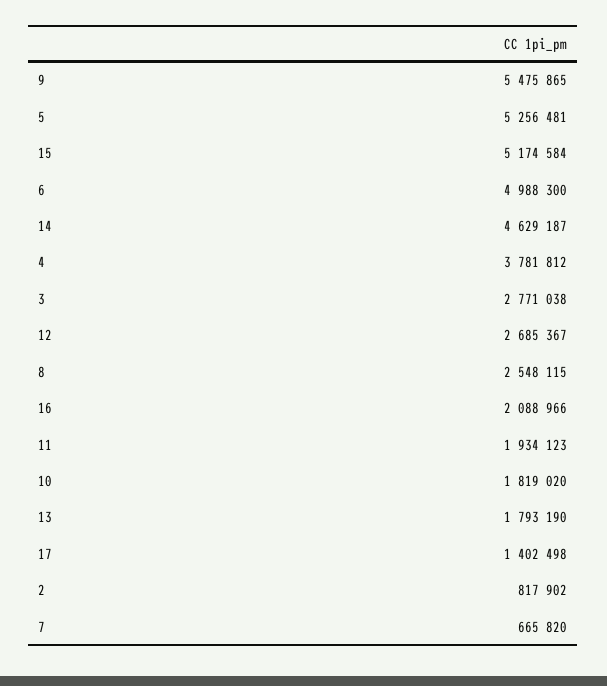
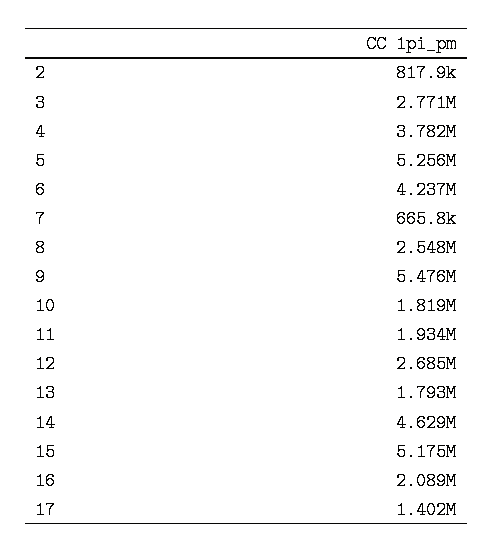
6: 4988300 -> 4237000

